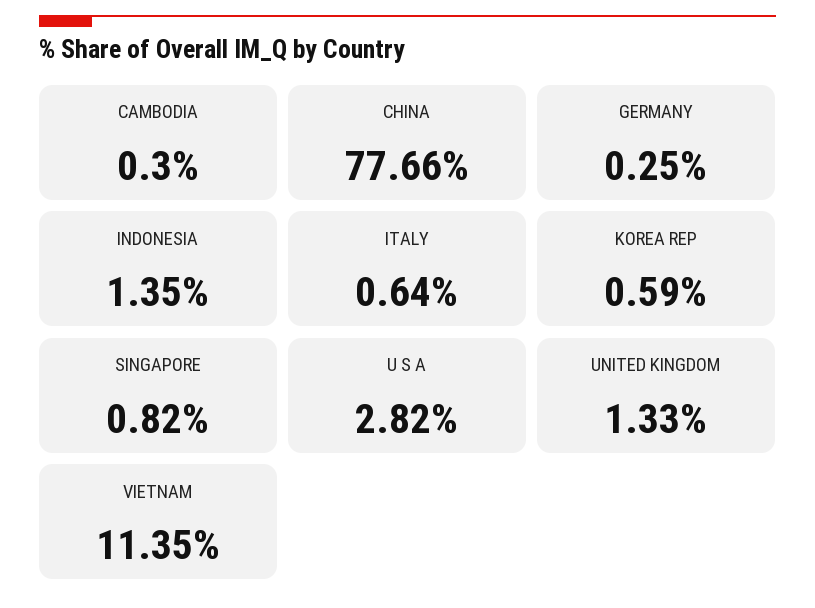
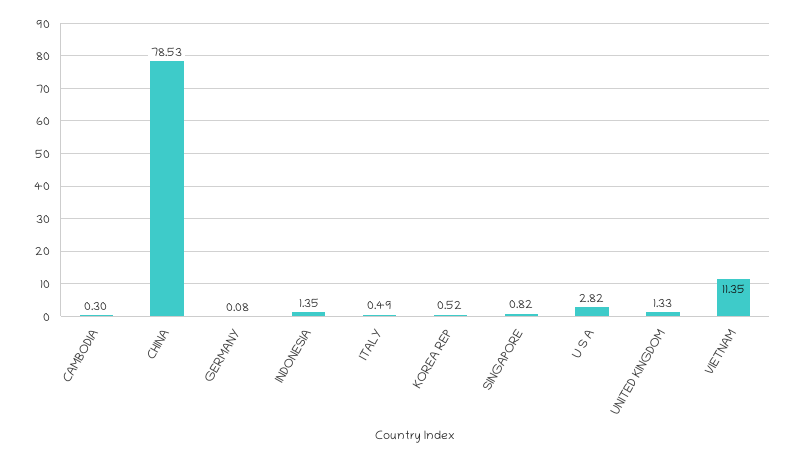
CHINA: 77.66 -> 78.53
GERMANY: 0.25 -> 0.08
ITALY: 0.64 -> 0.49
KOREA REP: 0.59 -> 0.52

